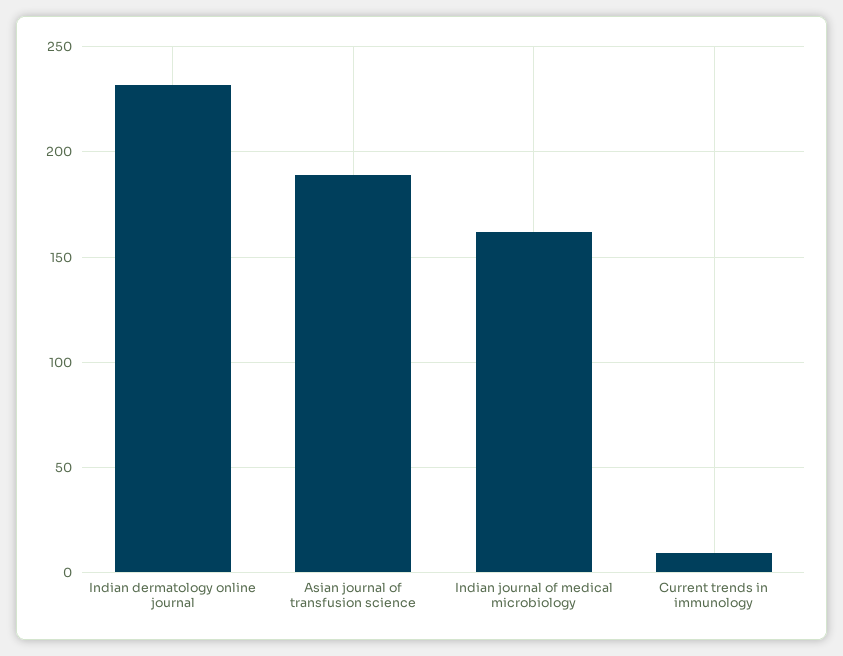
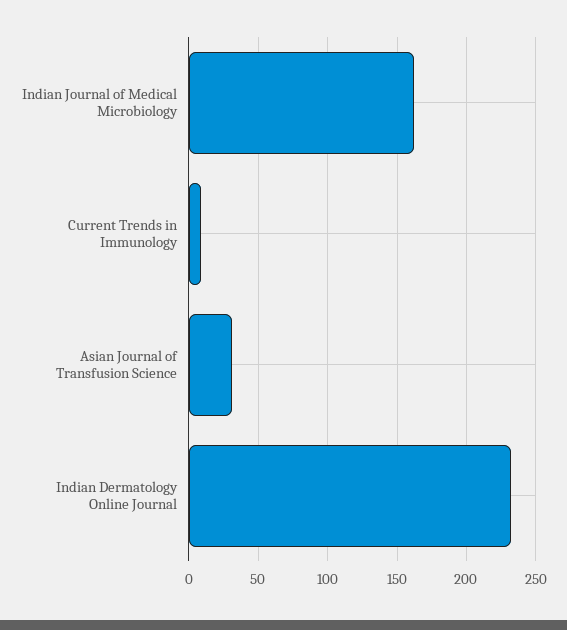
Asian journal of transfusion science: 190 -> 30

